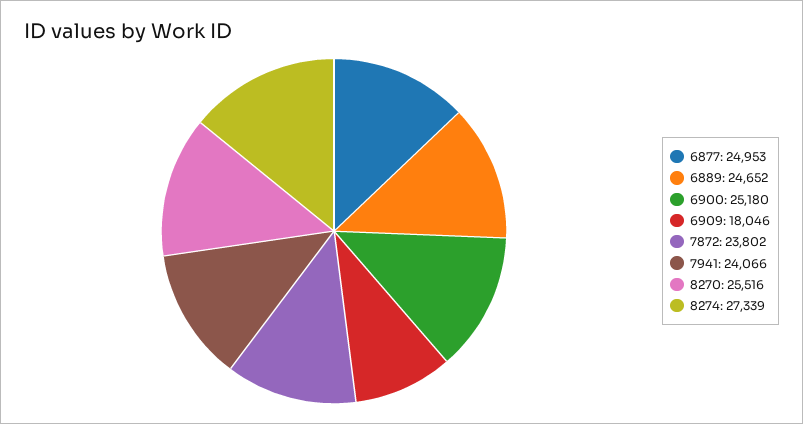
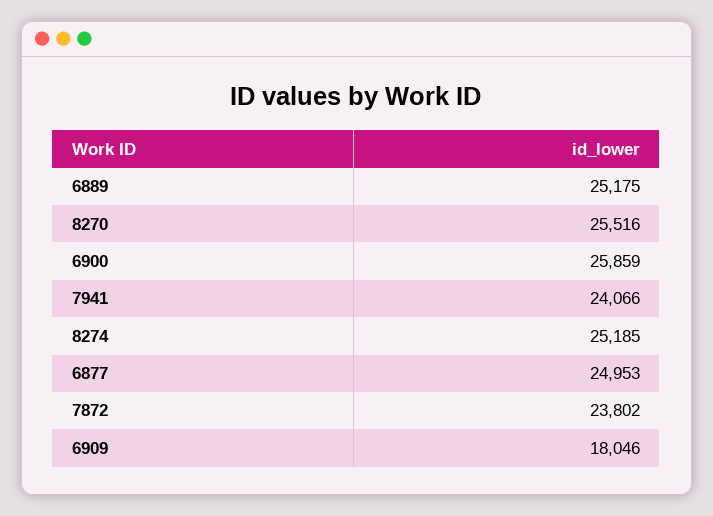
6889: 24652 -> 25175
6900: 25180 -> 25859
8274: 27339 -> 25185

